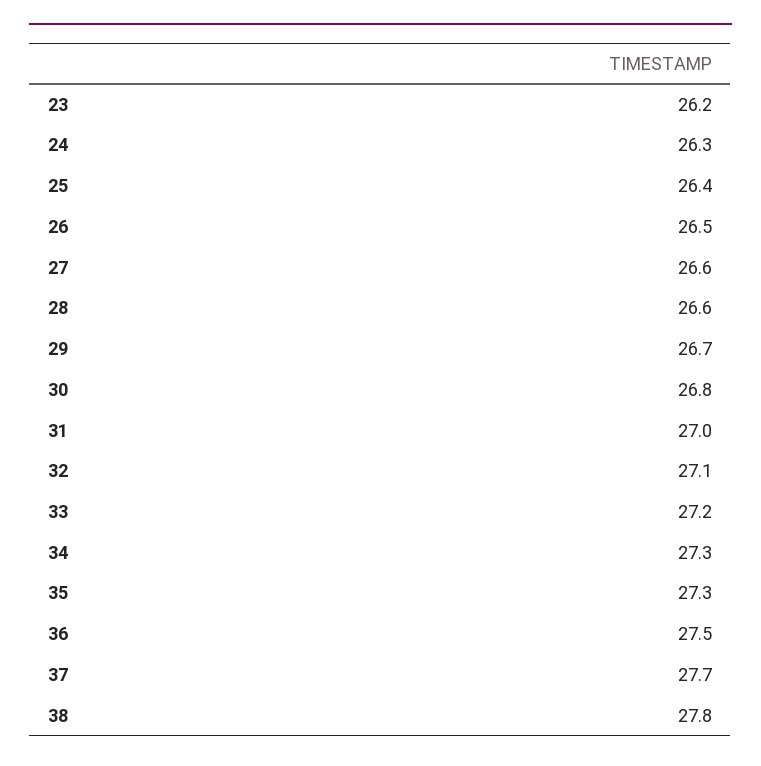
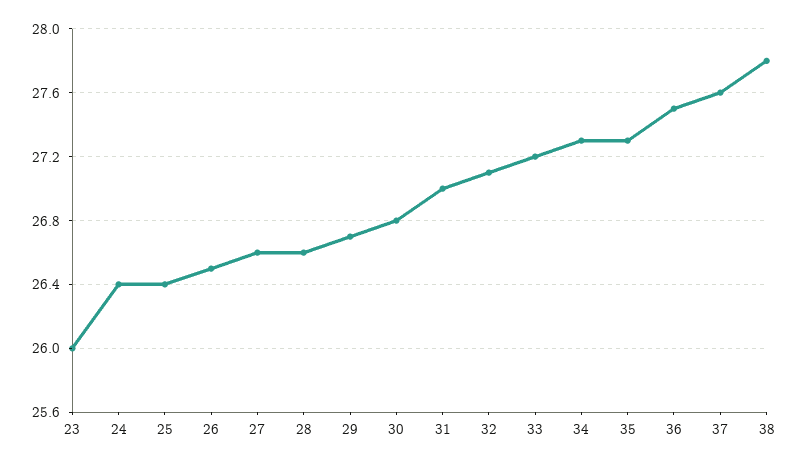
23: 26.2 -> 26
24: 26.3 -> 26.4
37: 27.7 -> 27.6

